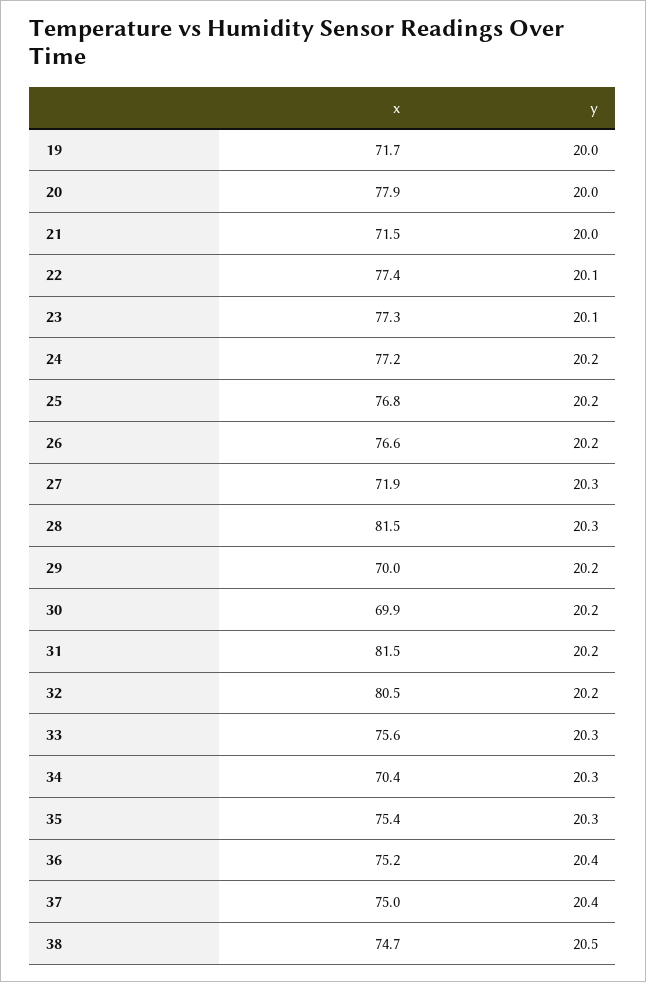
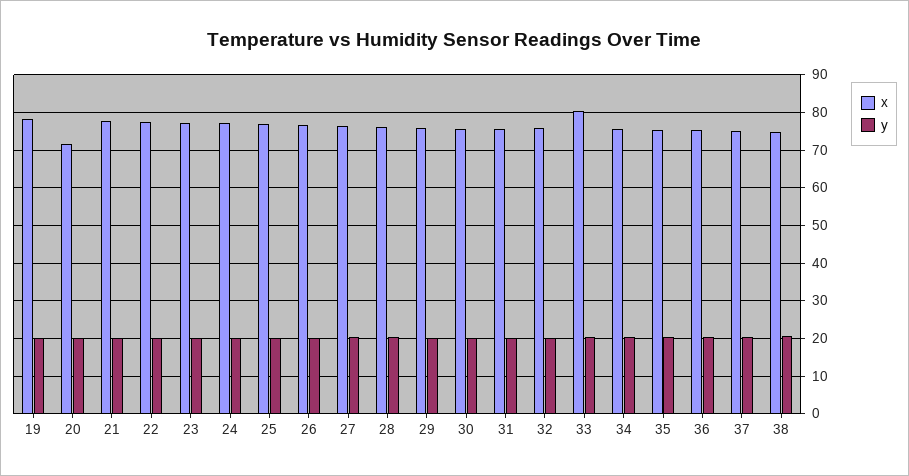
x, 19: 71.7 -> 78
x, 20: 77.9 -> 72
x, 21: 71.5 -> 78
x, 27: 71.9 -> 76
x, 28: 81.5 -> 76
x, 29: 70 -> 76
x, 30: 69.9 -> 76
x, 31: 81.5 -> 76
x, 32: 80.5 -> 76
x, 33: 75.6 -> 80
x, 34: 70.4 -> 76

